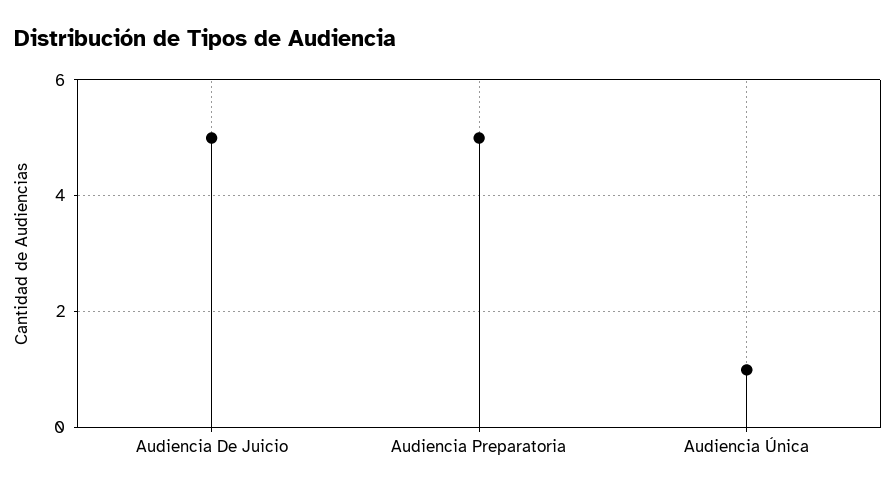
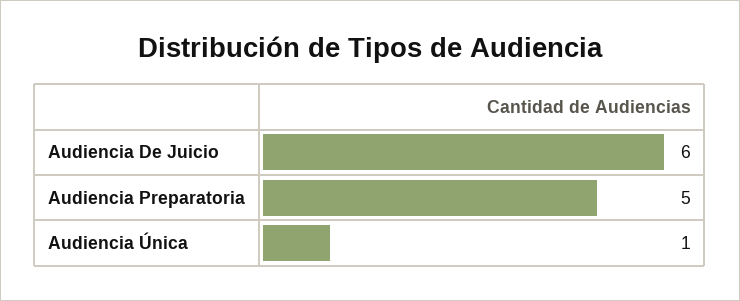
Audiencia De Juicio: 5 -> 6

